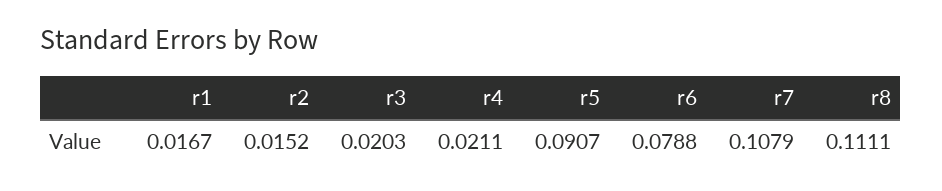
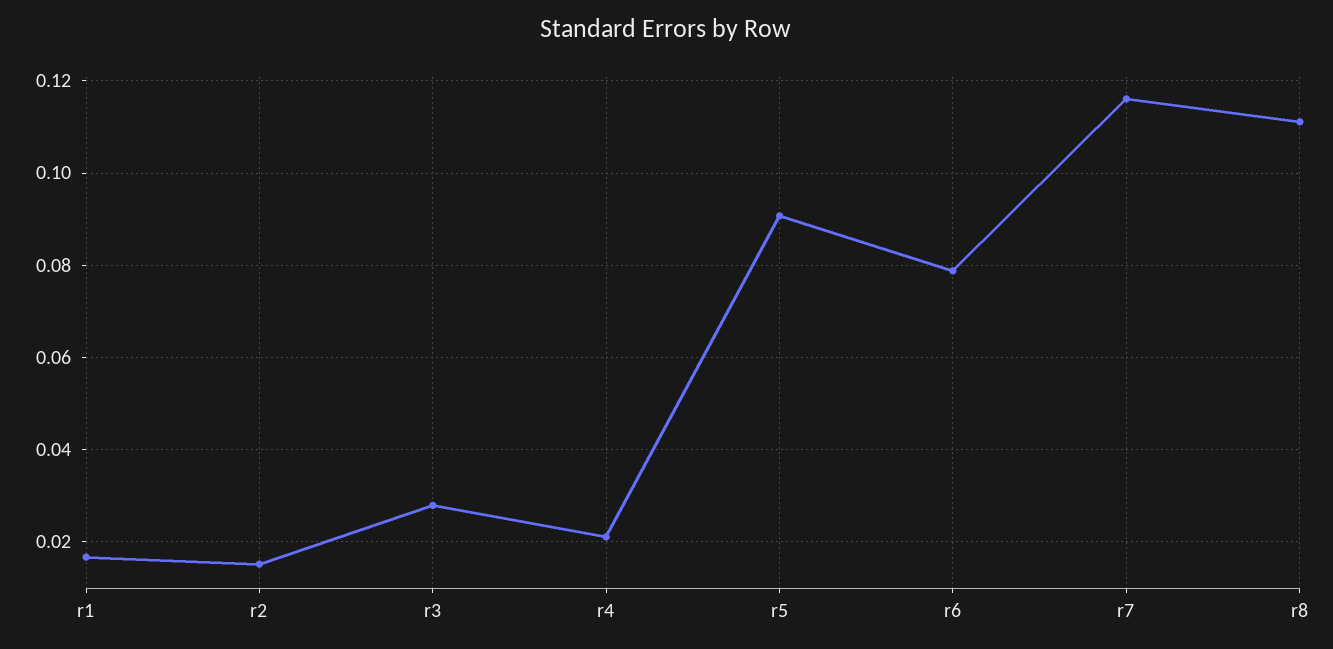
r3: 0.0203 -> 0.028
r7: 0.1079 -> 0.116

